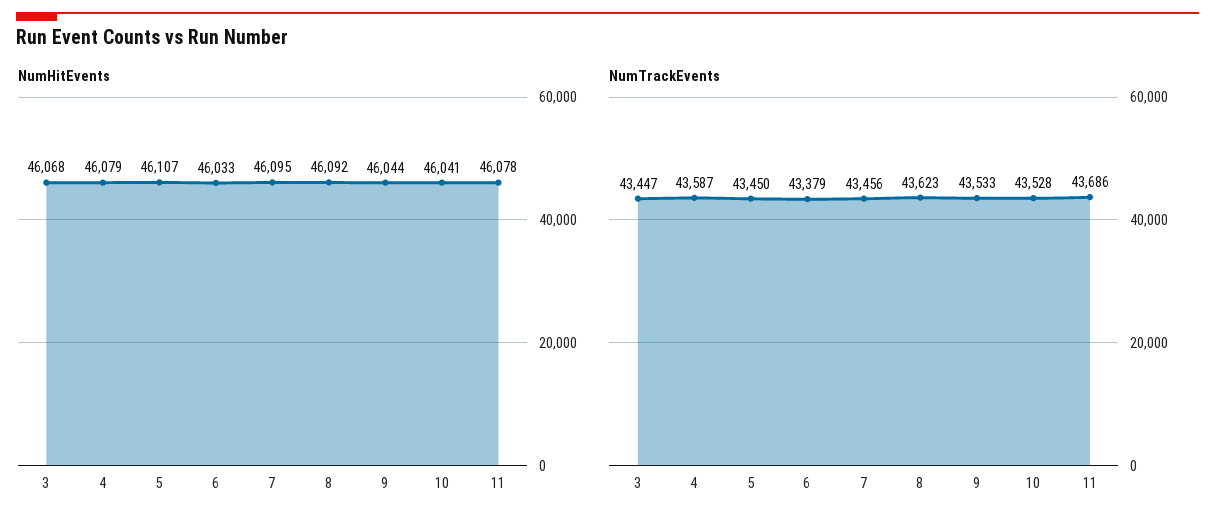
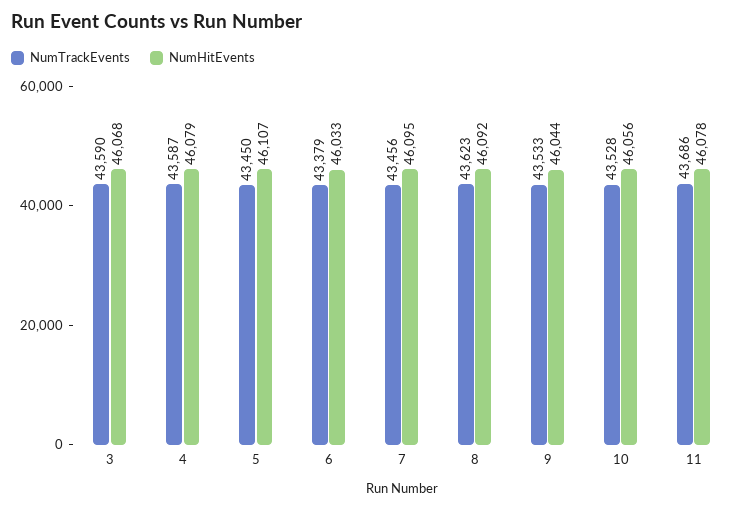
NumHitEvents, 10: 46041 -> 46056
NumTrackEvents, 3: 43447 -> 43590

